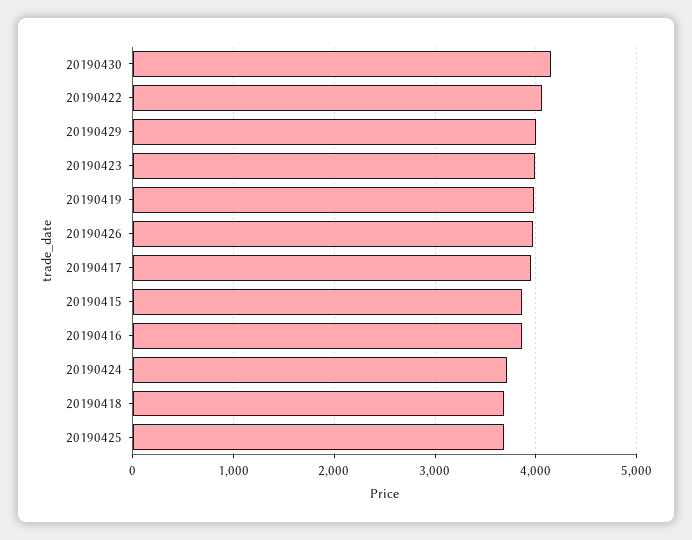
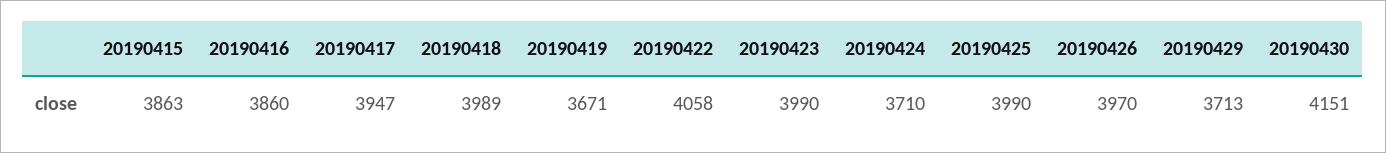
20190429: 4000 -> 3713
20190419: 4000 -> 3671
20190418: 3700 -> 3989
20190425: 3700 -> 3990

